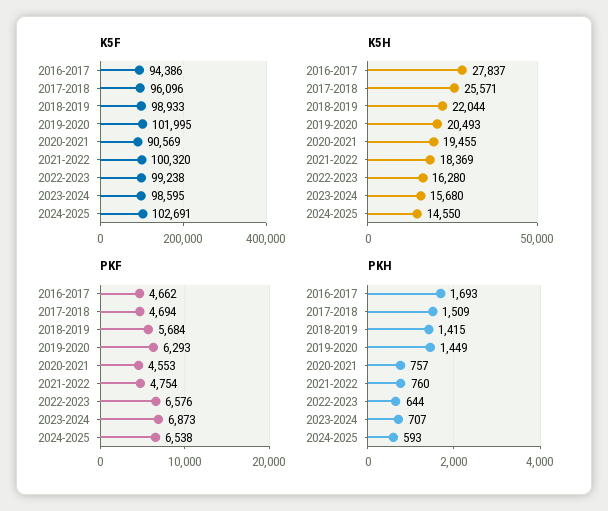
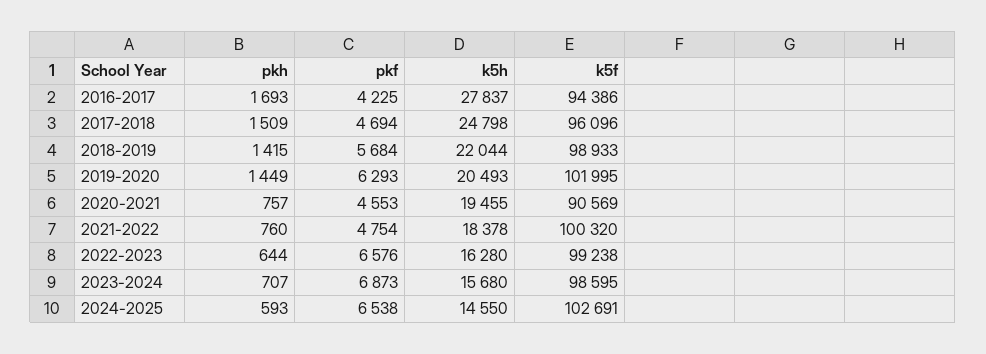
K5H, 2017-2018: 25571 -> 24798
K5H, 2021-2022: 18369 -> 18378
PKF, 2016-2017: 4662 -> 4225

